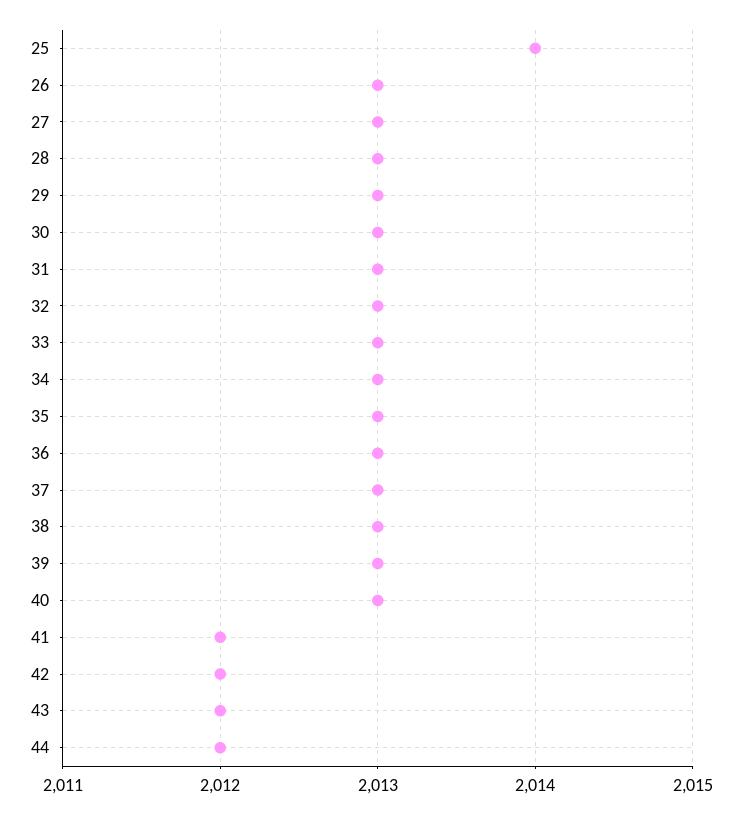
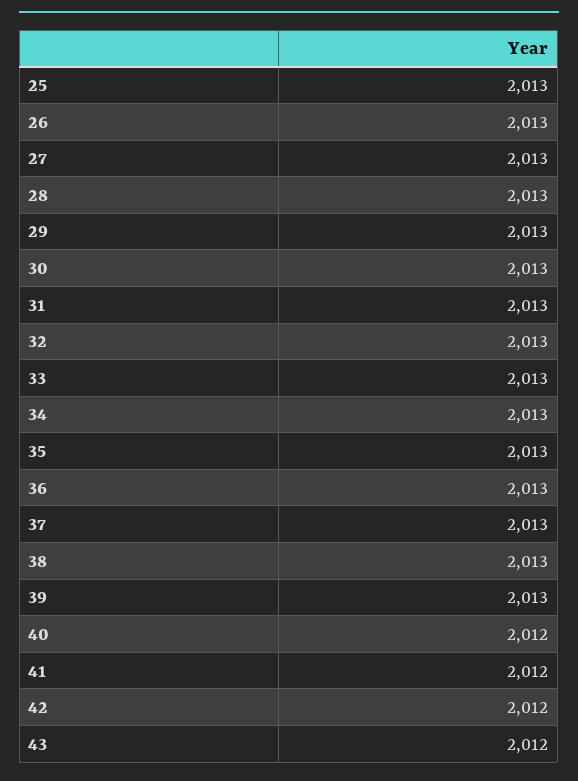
25: 2014 -> 2013
40: 2013 -> 2012
44: 2012 -> none

